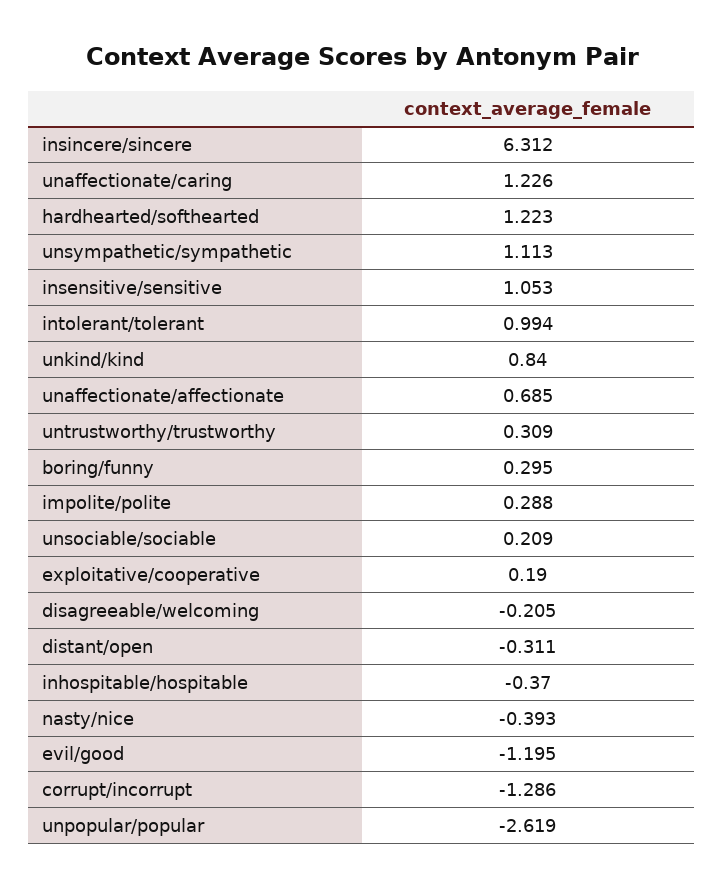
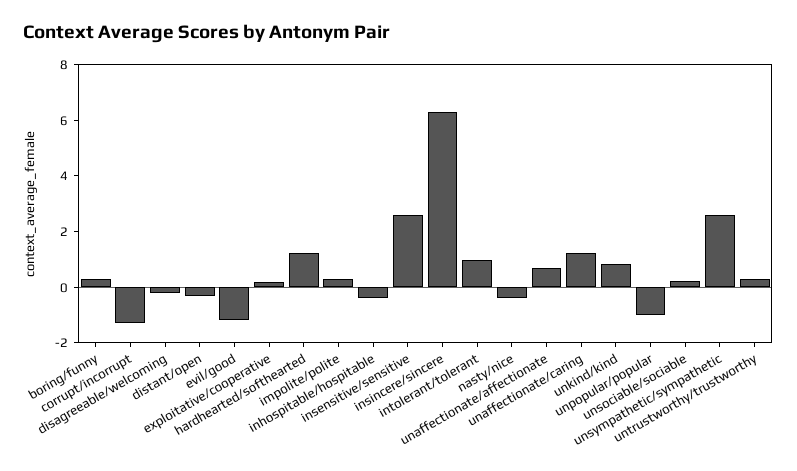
unsympathetic/sympathetic: 1.113 -> 2.5
insensitive/sensitive: 1.053 -> 2.5
unpopular/popular: -2.619 -> -1

